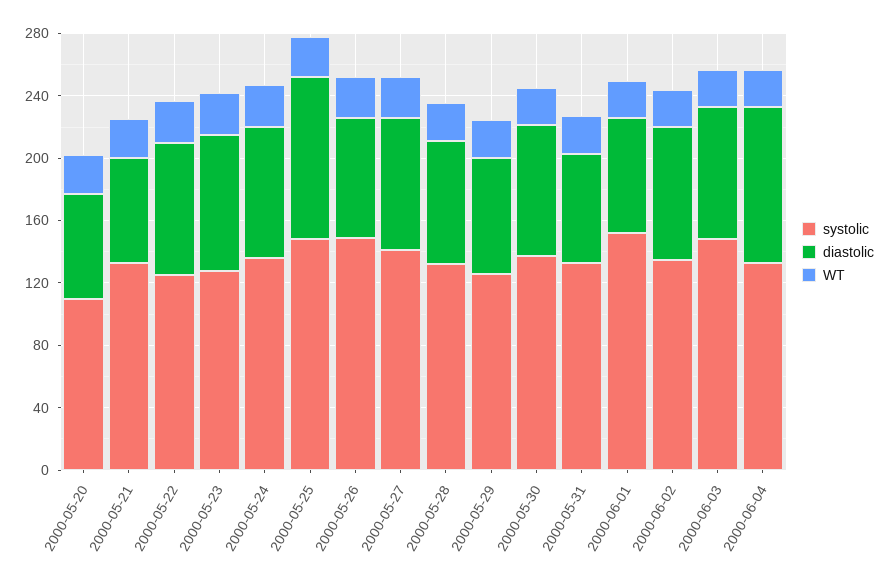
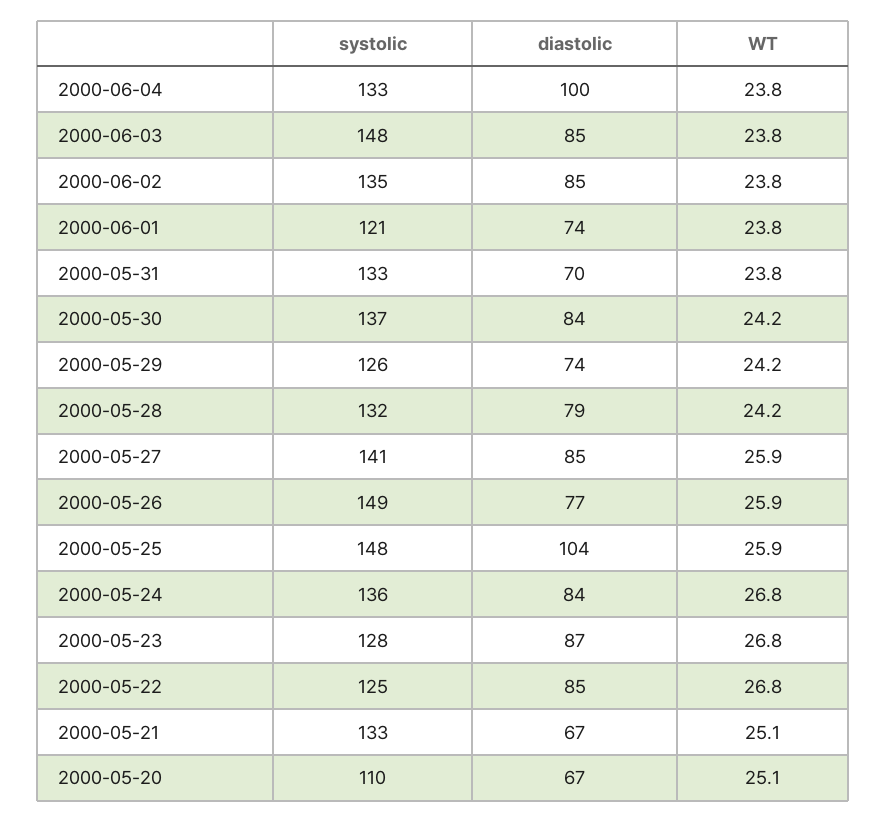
systolic, 2000-06-01: 150 -> 121

